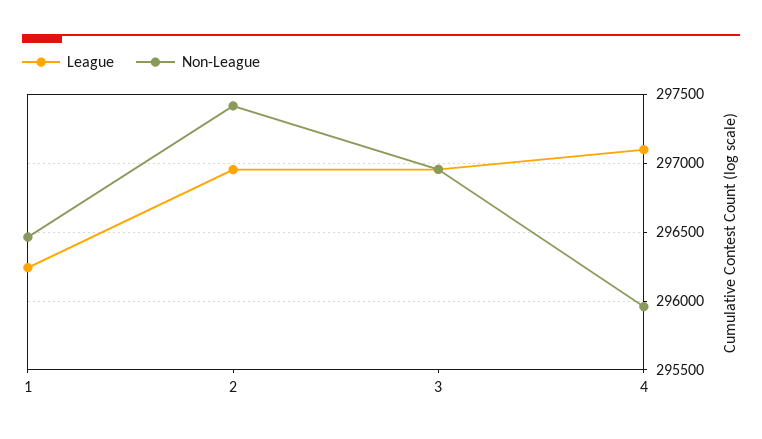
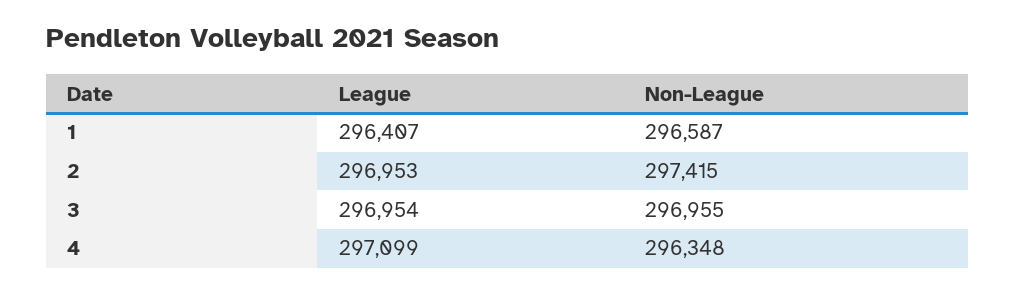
League, 1: 296250 -> 296407
Non-League, 1: 296450 -> 296587
Non-League, 4: 295950 -> 296348

